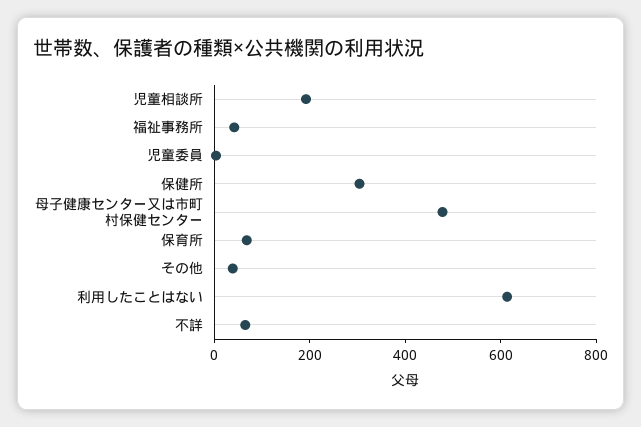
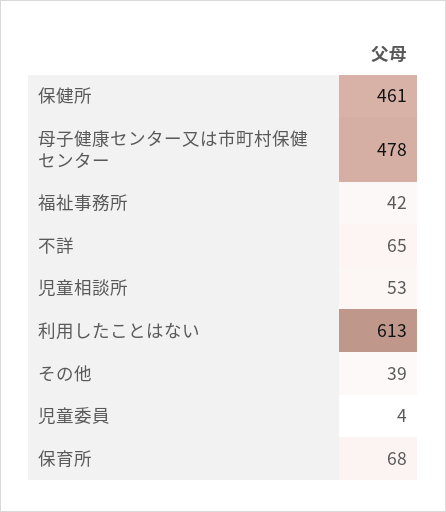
児童相談所: 200 -> 53
保健所: 300 -> 461

